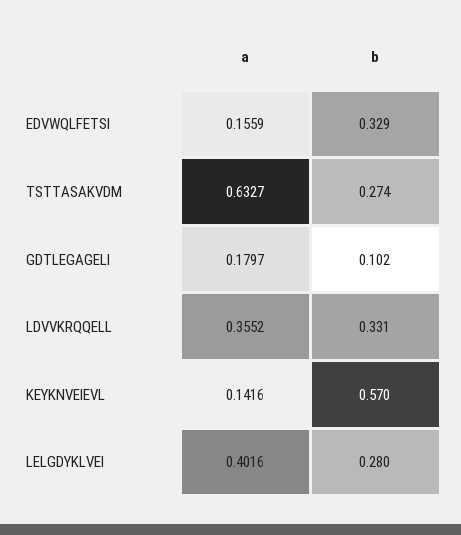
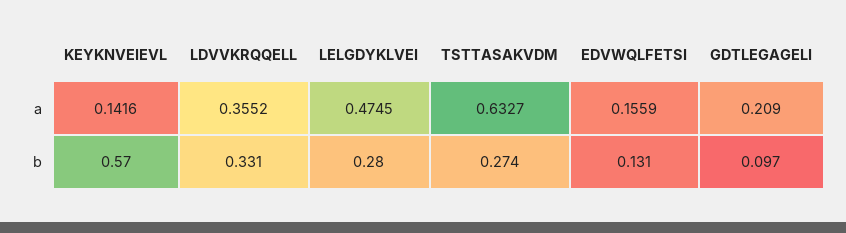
b, EDVWQLFETSI: 0.329 -> 0.131
a, GDTLEGAGELI: 0.1797 -> 0.209
b, GDTLEGAGELI: 0.102 -> 0.097
a, LELGDYKLVEI: 0.4016 -> 0.4745

